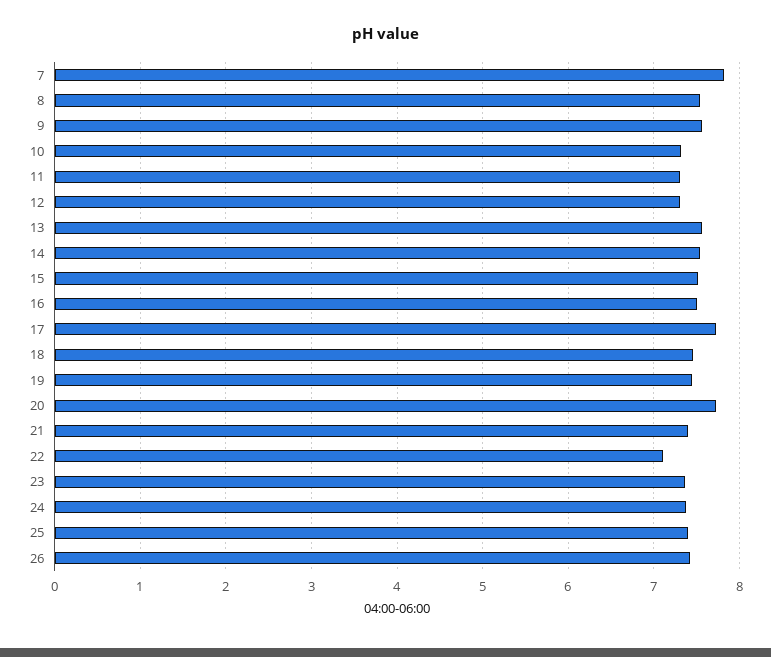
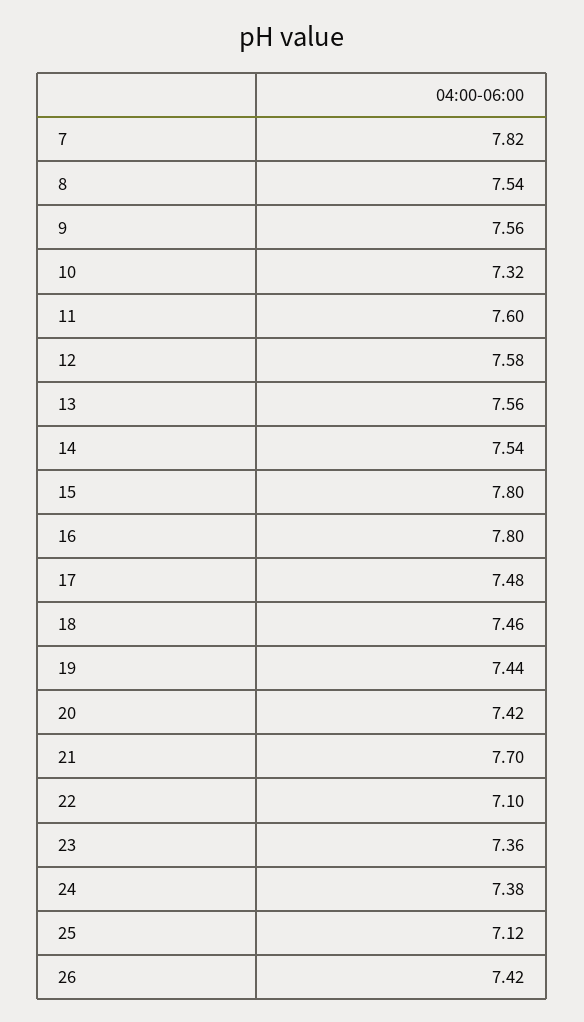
11: 7.3 -> 7.6
12: 7.3 -> 7.58
15: 7.5 -> 7.8
16: 7.5 -> 7.8
17: 7.7 -> 7.48
20: 7.7 -> 7.42
21: 7.4 -> 7.7
25: 7.4 -> 7.12

